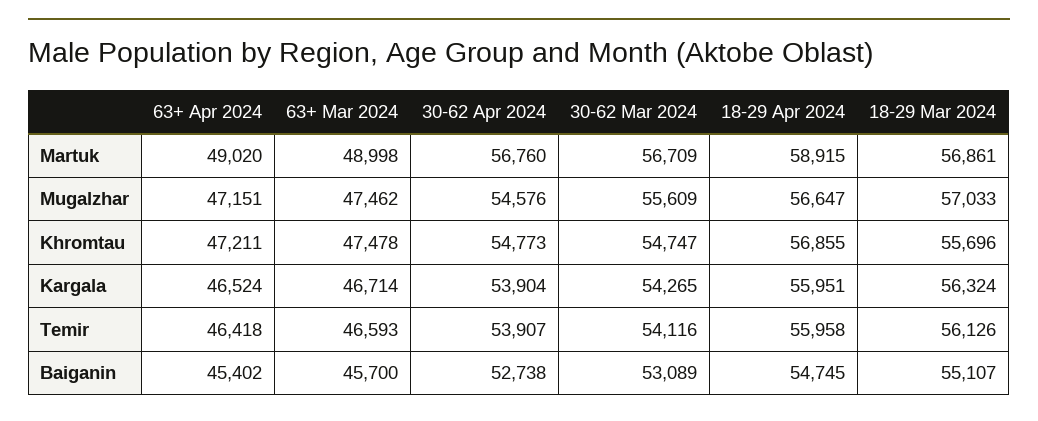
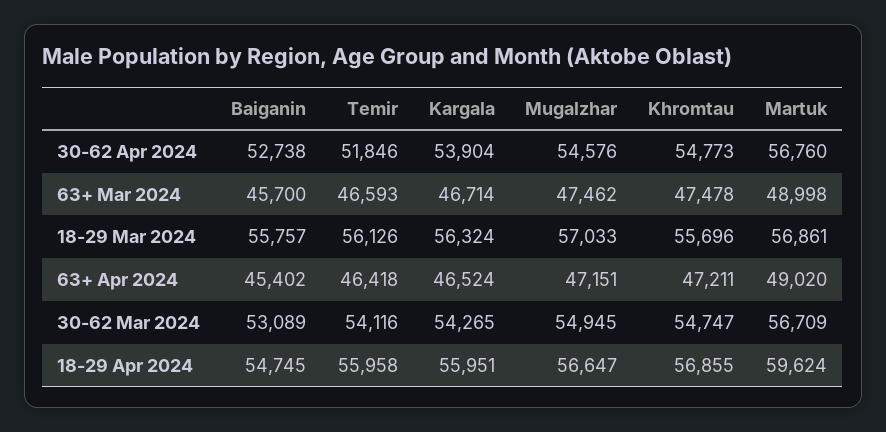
18-29 Apr 2024, Martuk: 58915 -> 59624
30-62 Mar 2024, Mugalzhar: 55609 -> 54945
30-62 Apr 2024, Temir: 53907 -> 51846
18-29 Mar 2024, Baiganin: 55107 -> 55757

